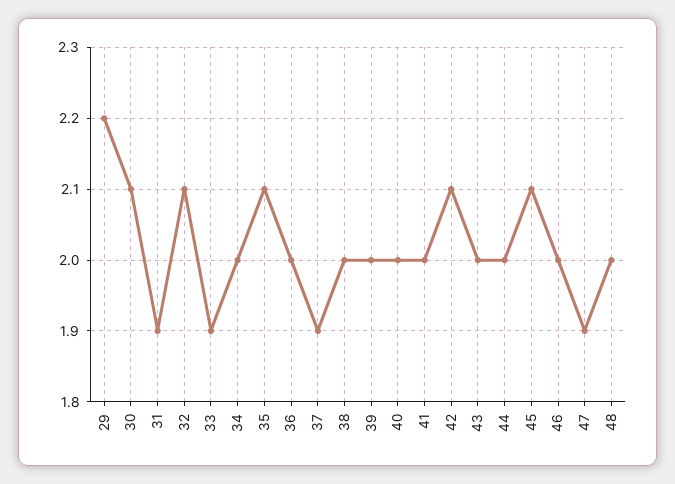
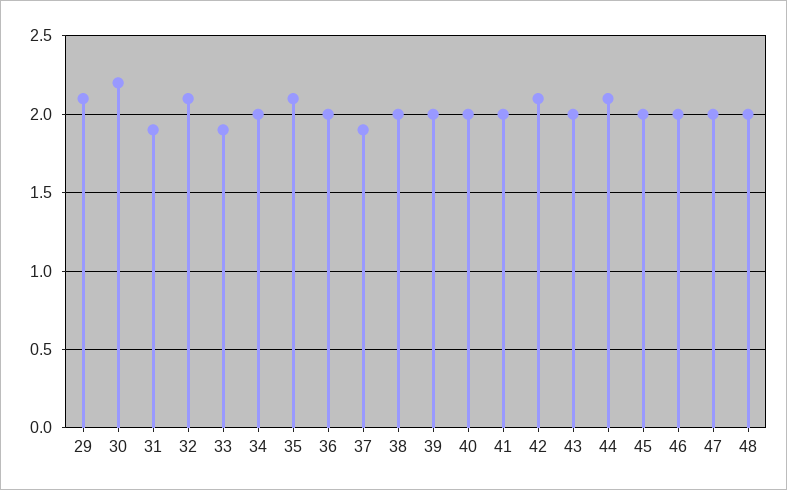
29: 2.2 -> 2.1
30: 2.1 -> 2.2
44: 2 -> 2.1
45: 2.1 -> 2
47: 1.9 -> 2

